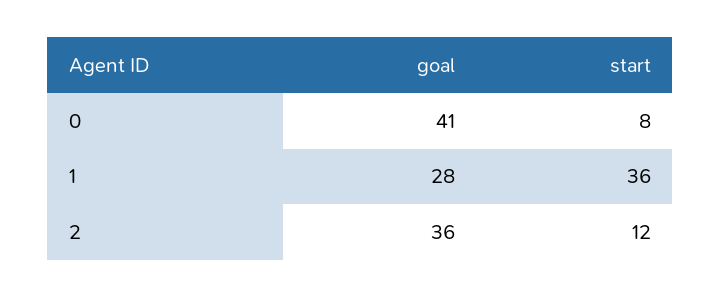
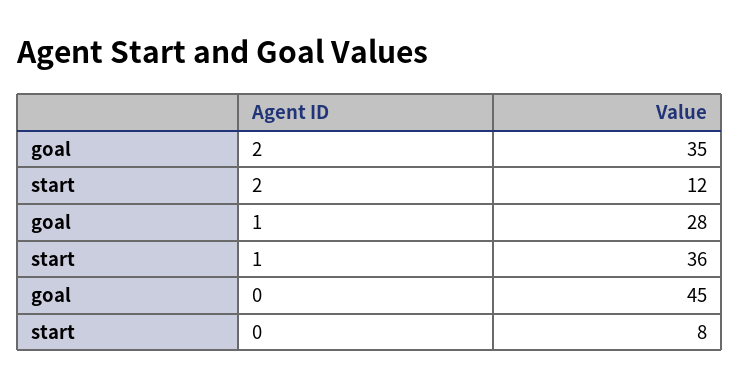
goal, 0: 41 -> 45
goal, 2: 36 -> 35

